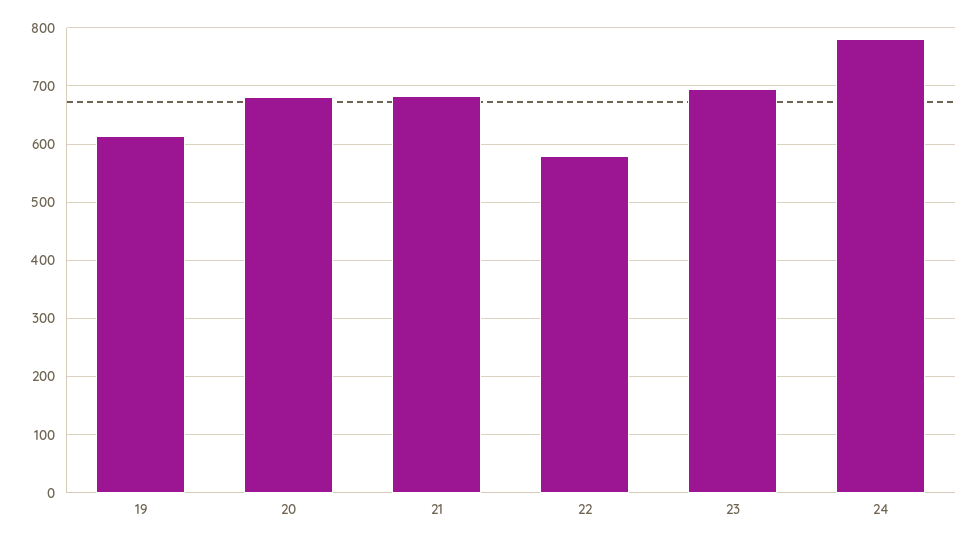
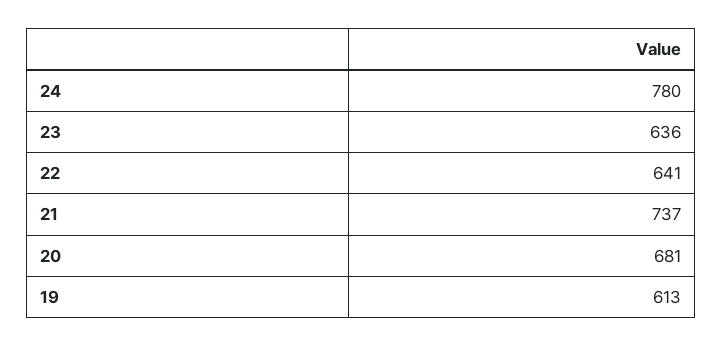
21: 680 -> 737
22: 580 -> 641
23: 700 -> 636

